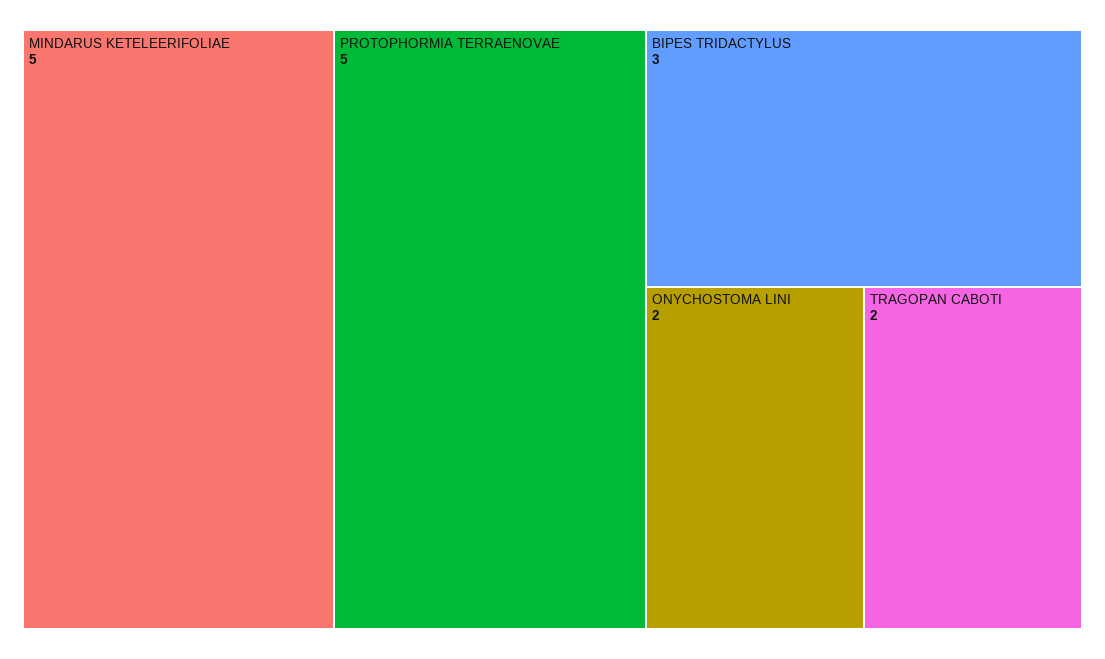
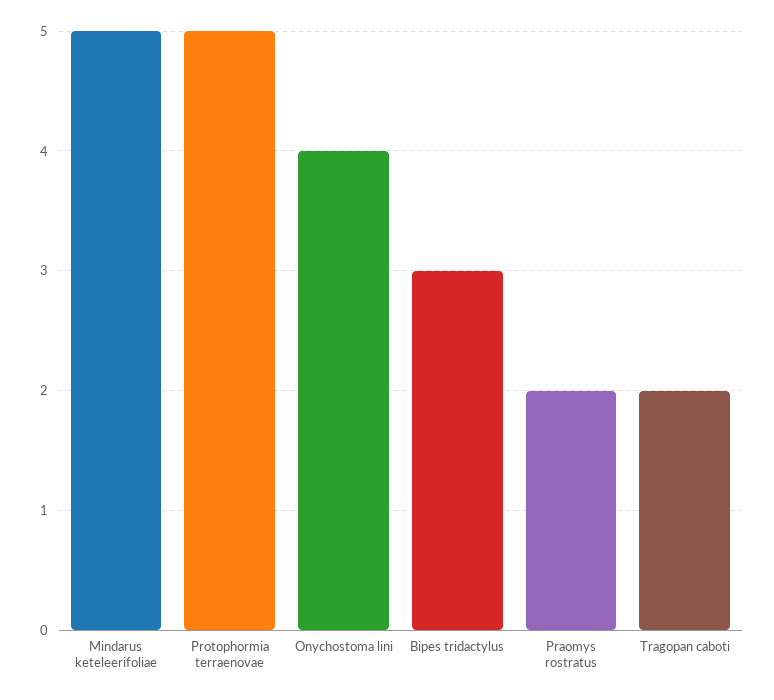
ONYCHOSTOMA LINI: 2 -> 4
Praomys rostratus: none -> 2

